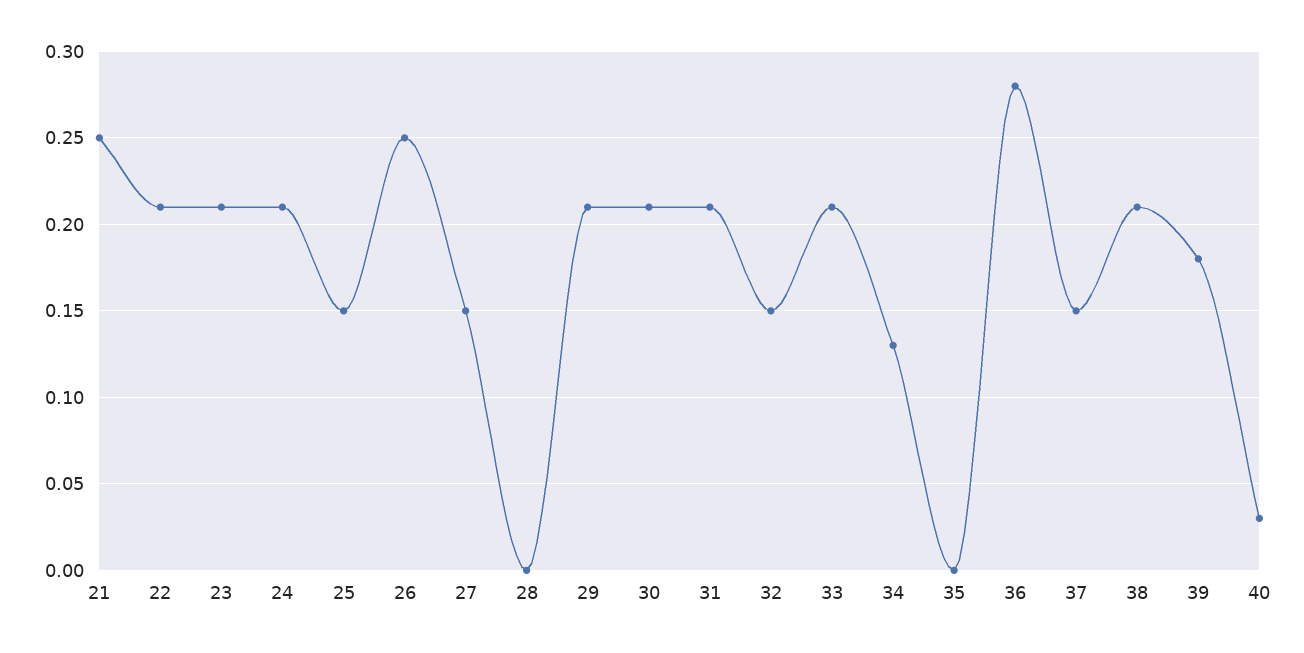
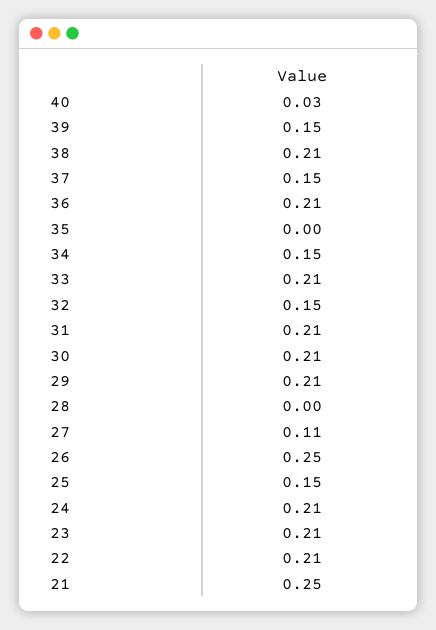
27: 0.15 -> 0.11
34: 0.13 -> 0.15
36: 0.28 -> 0.21
39: 0.18 -> 0.15

